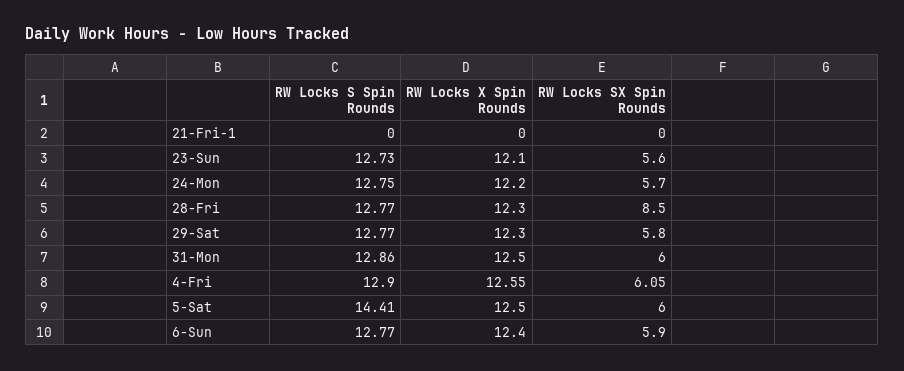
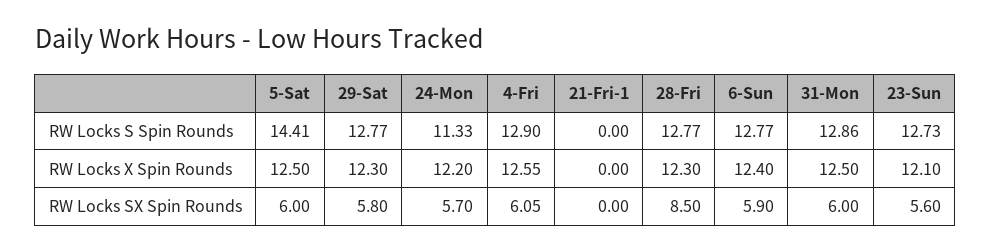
RW Locks S Spin Rounds, 24-Mon: 12.75 -> 11.33

